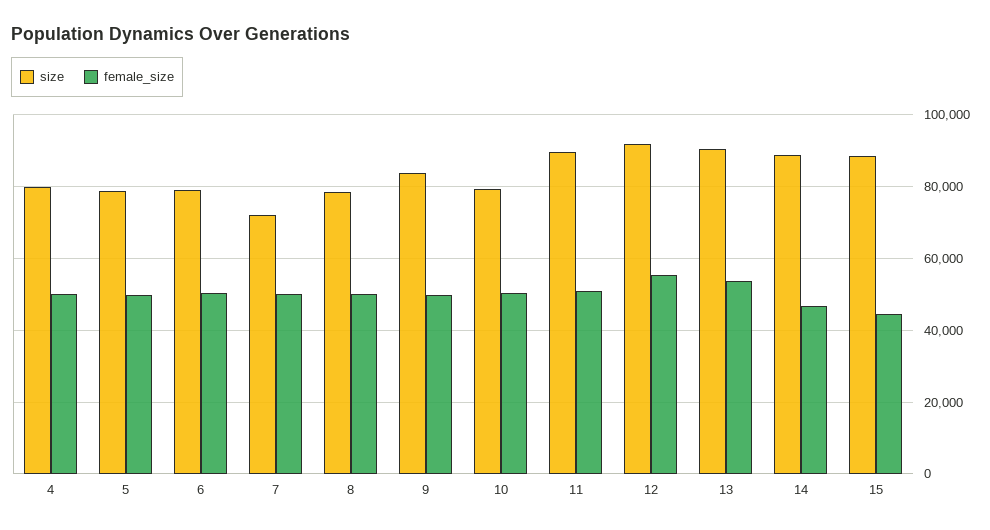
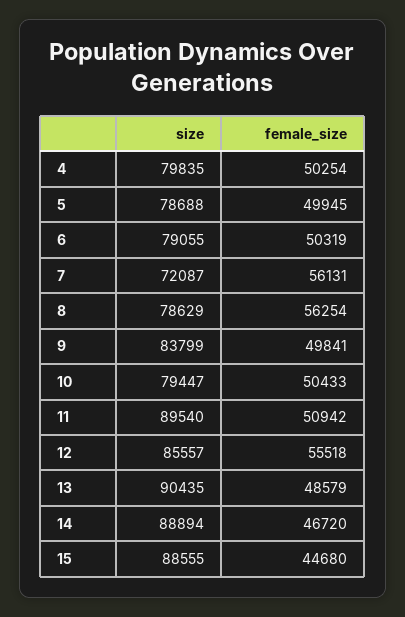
female_size, 7: 50000 -> 56131
female_size, 8: 50000 -> 56254
size, 12: 92000 -> 85557
female_size, 13: 54000 -> 48579

